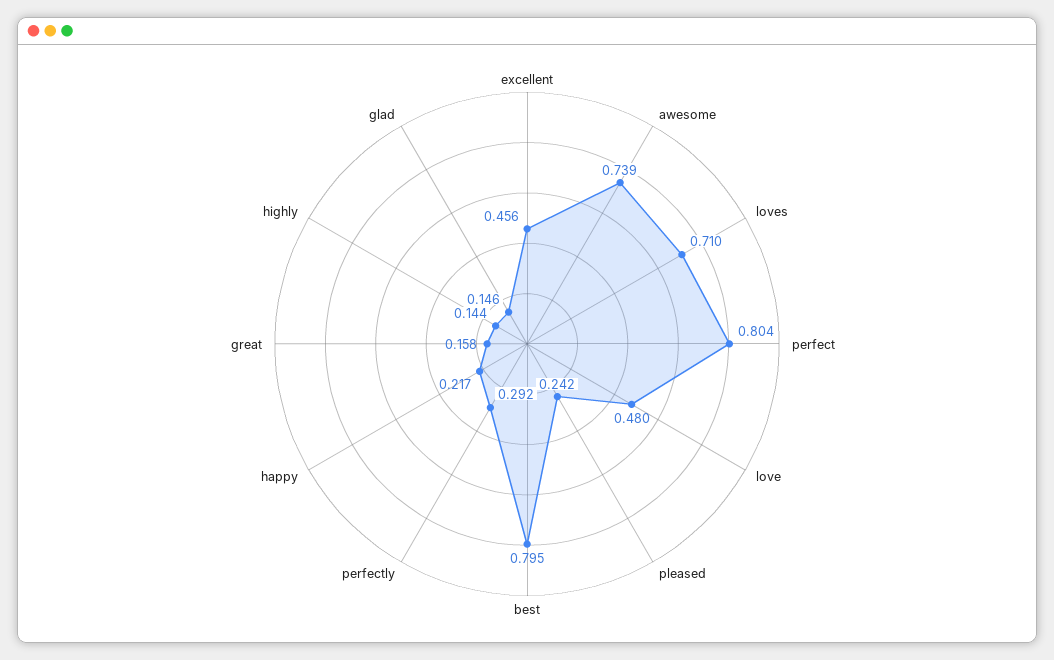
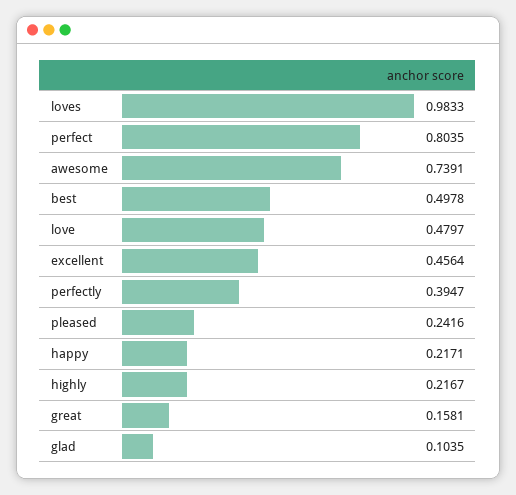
loves: 0.71 -> 0.9833
best: 0.795 -> 0.4978
perfectly: 0.292 -> 0.3947
highly: 0.144 -> 0.2167
glad: 0.146 -> 0.1035

